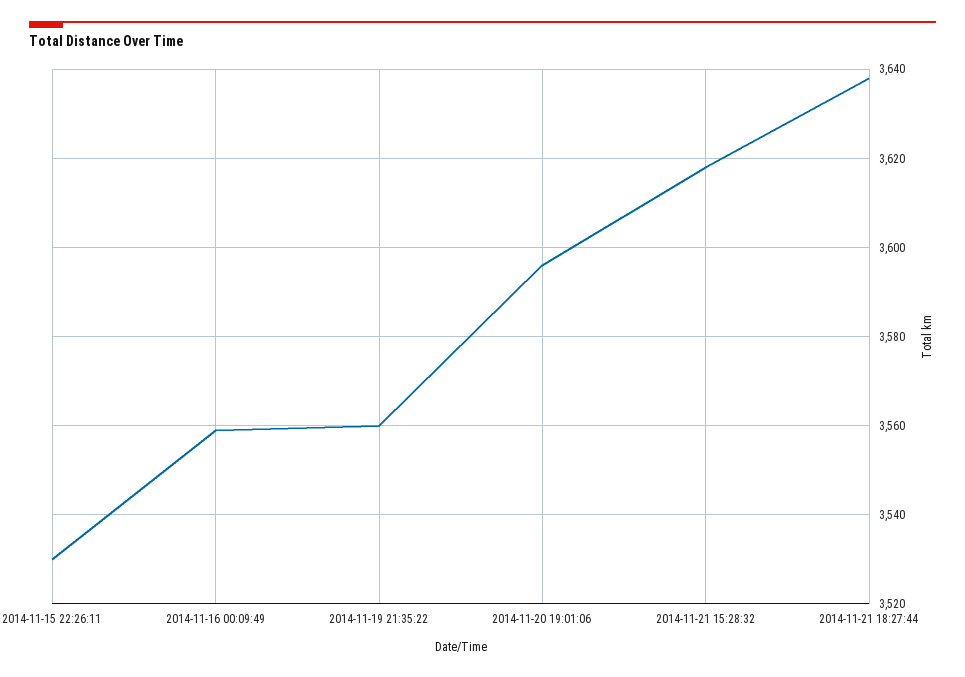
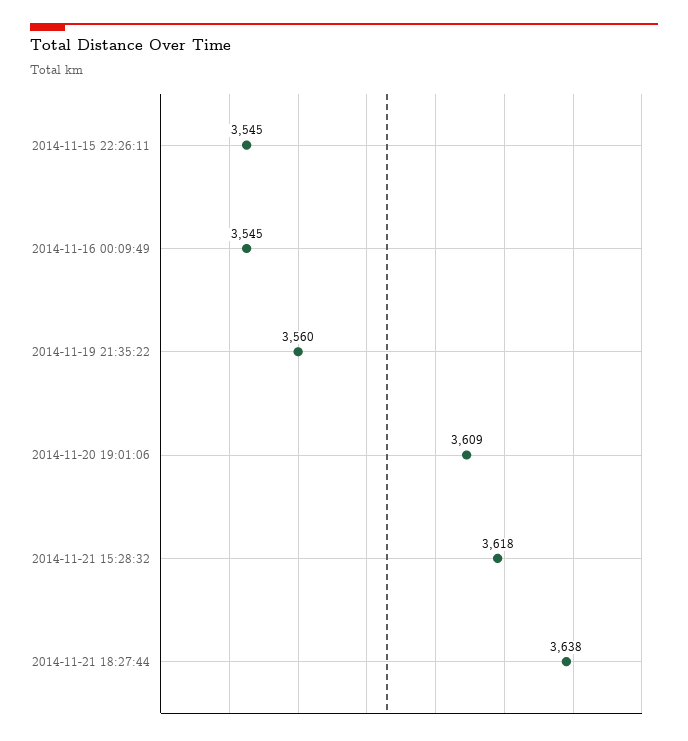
2014-11-15 22:26:11: 3530 -> 3545
2014-11-16 00:09:49: 3560 -> 3545
2014-11-20 19:01:06: 3595 -> 3609

